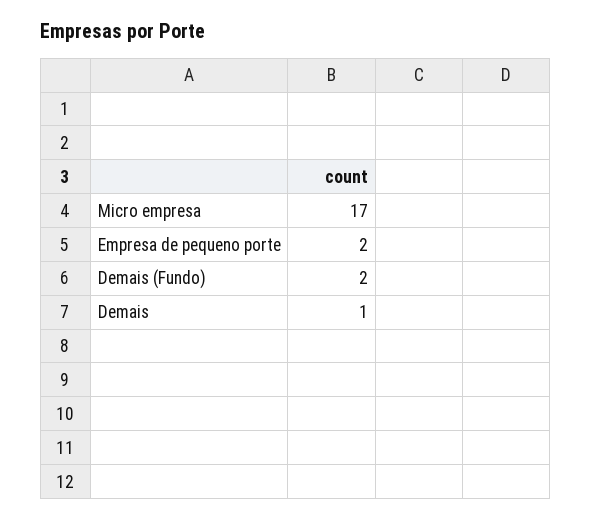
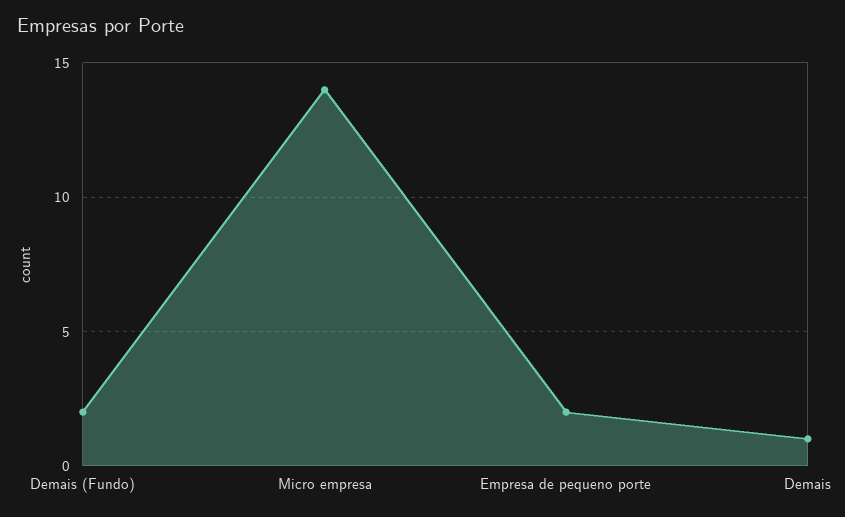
Micro empresa: 17 -> 14

